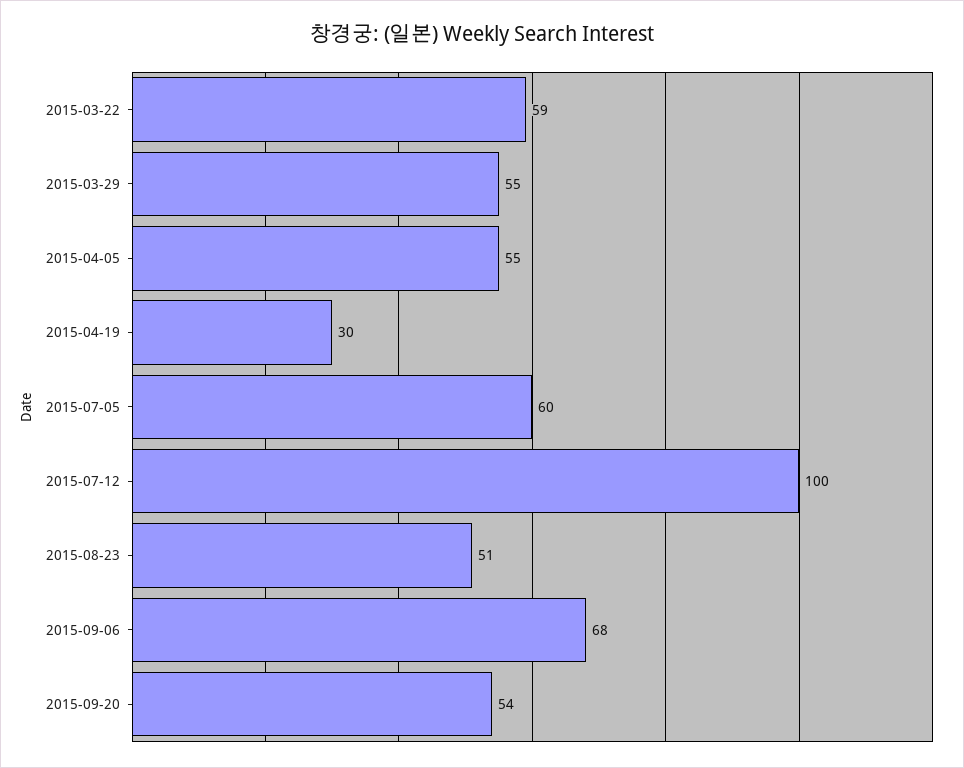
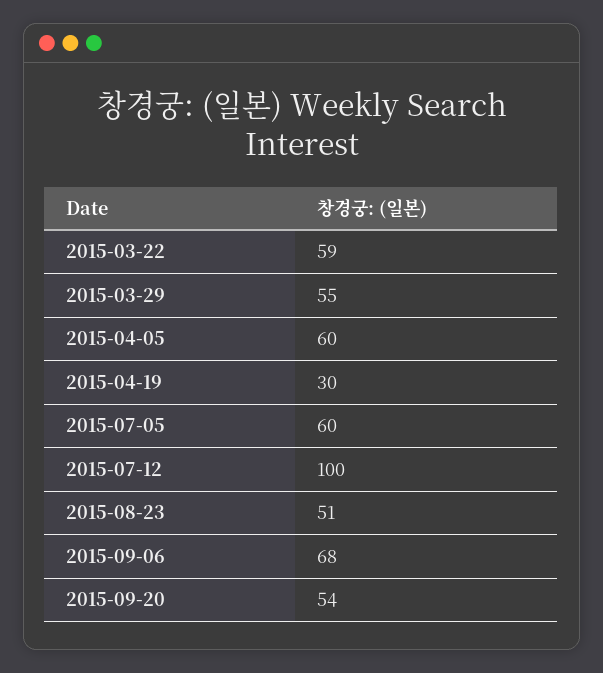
2015-04-05: 55 -> 60

